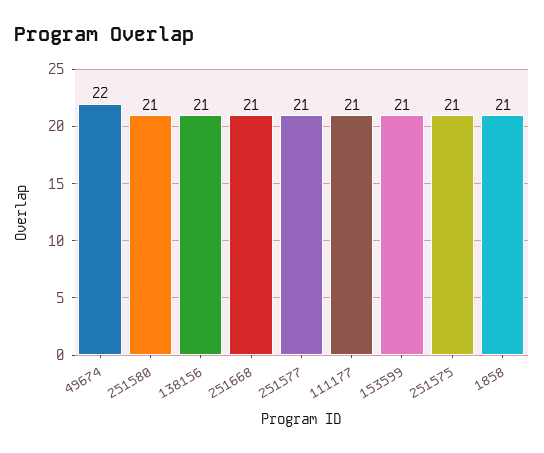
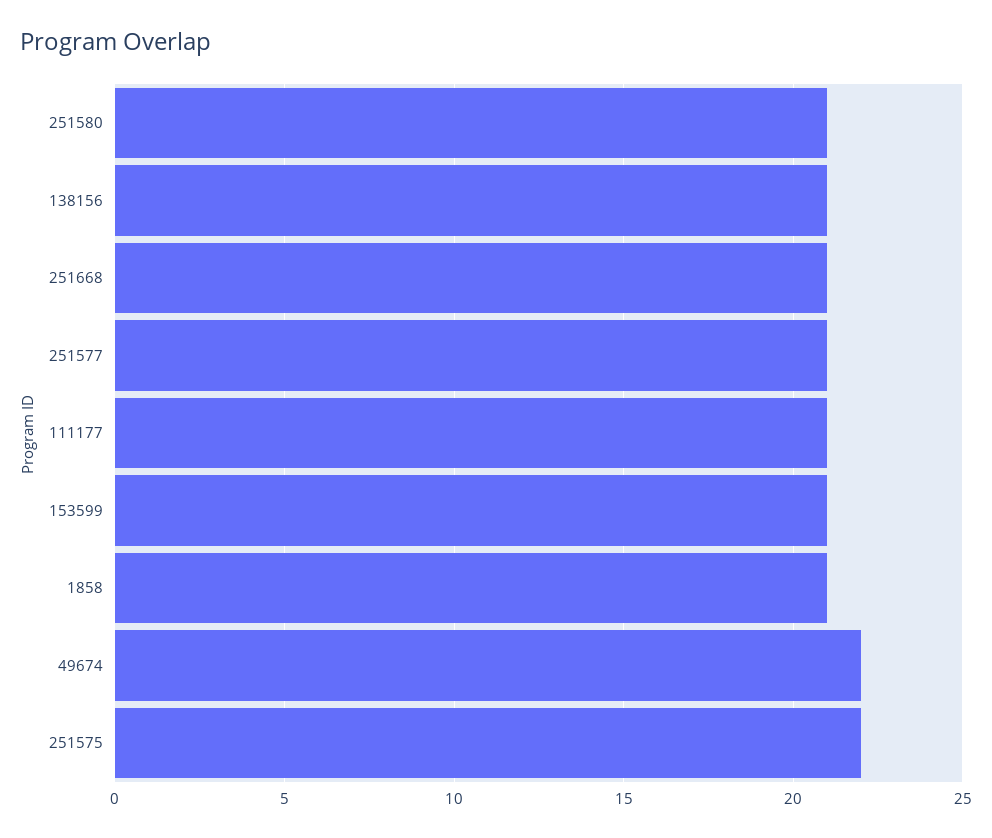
251575: 21 -> 22

